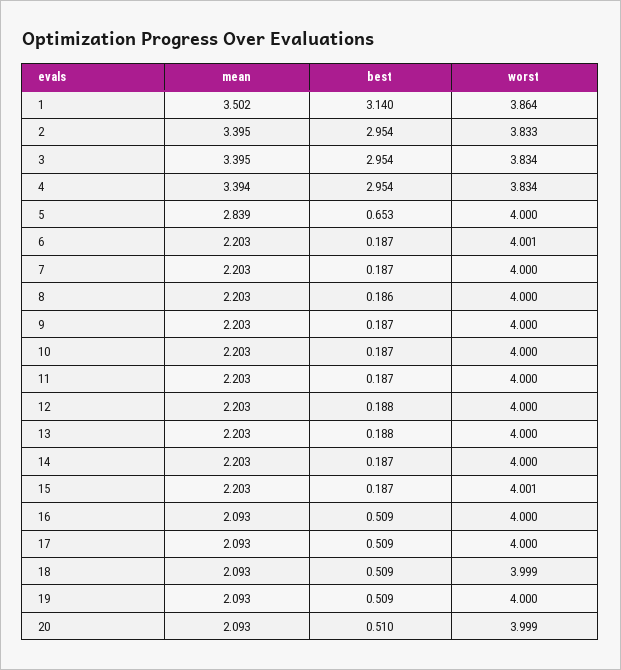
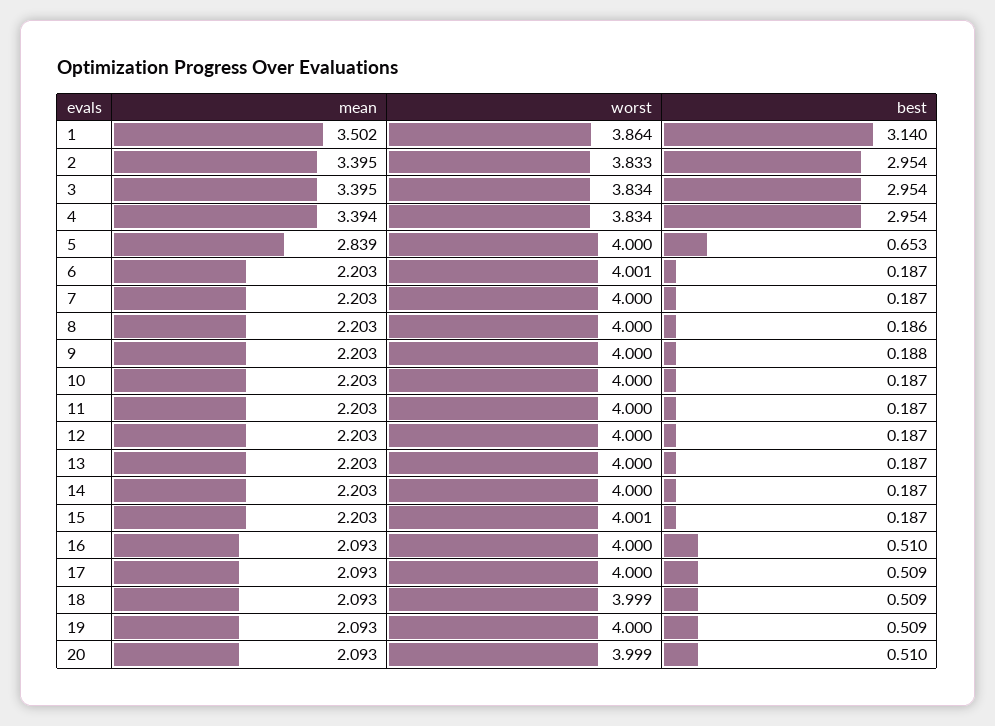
best, 9: 0.187 -> 0.188
best, 12: 0.188 -> 0.187
best, 13: 0.188 -> 0.187
best, 16: 0.509 -> 0.51

